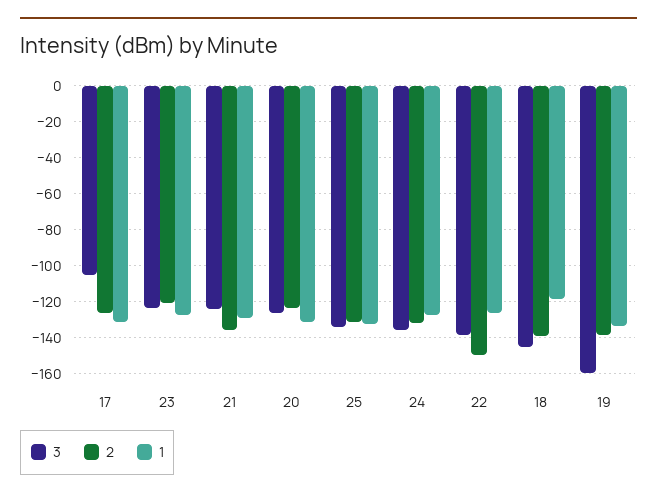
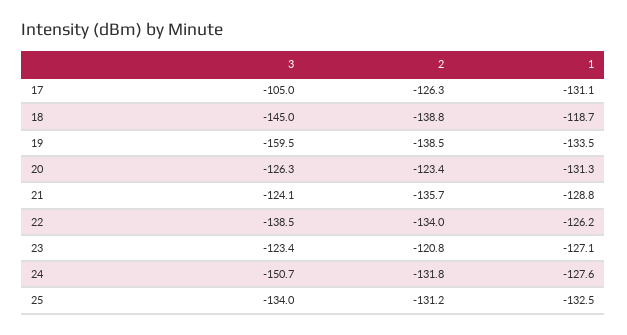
3, 24: -135 -> -150.7
2, 22: -150 -> -134

